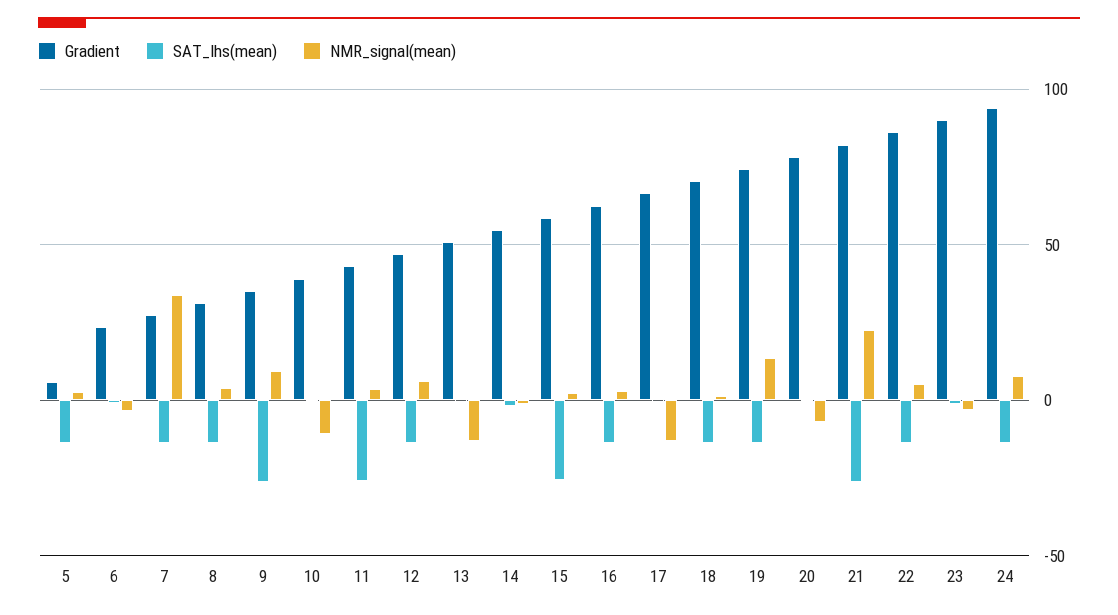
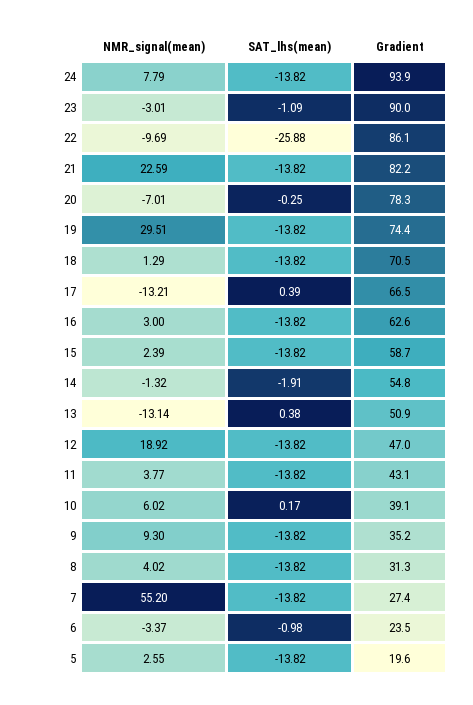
Gradient, 5: 5 -> 19.6
NMR_signal(mean), 7: 35 -> 55.2
SAT_lhs(mean), 9: -25 -> -13.82
NMR_signal(mean), 10: -10 -> 6.02
SAT_lhs(mean), 11: -25 -> -13.82
NMR_signal(mean), 12: 5 -> 18.92
SAT_lhs(mean), 15: -25 -> -13.82
NMR_signal(mean), 19: 15 -> 29.51
SAT_lhs(mean), 21: -25 -> -13.82
SAT_lhs(mean), 22: -15 -> -25.88
NMR_signal(mean), 22: 5 -> -9.69

